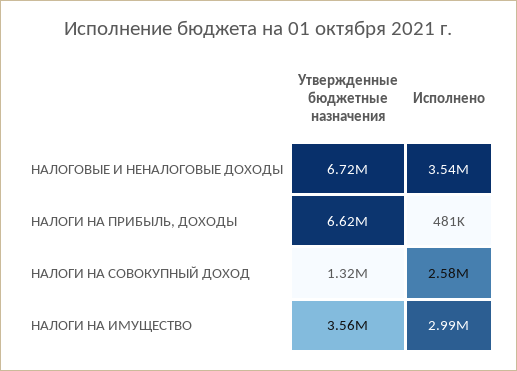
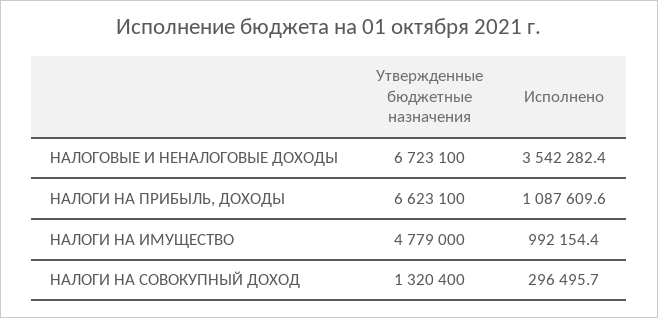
Исполнено, НАЛОГИ НА ПРИБЫЛЬ, ДОХОДЫ: 481000 -> 1087609.6
Исполнено, НАЛОГИ НА СОВОКУПНЫЙ ДОХОД: 2580000 -> 296495.7
Утвержденные бюджетные назначения, НАЛОГИ НА ИМУЩЕСТВО: 3560000 -> 4779000
Исполнено, НАЛОГИ НА ИМУЩЕСТВО: 2990000 -> 992154.4

